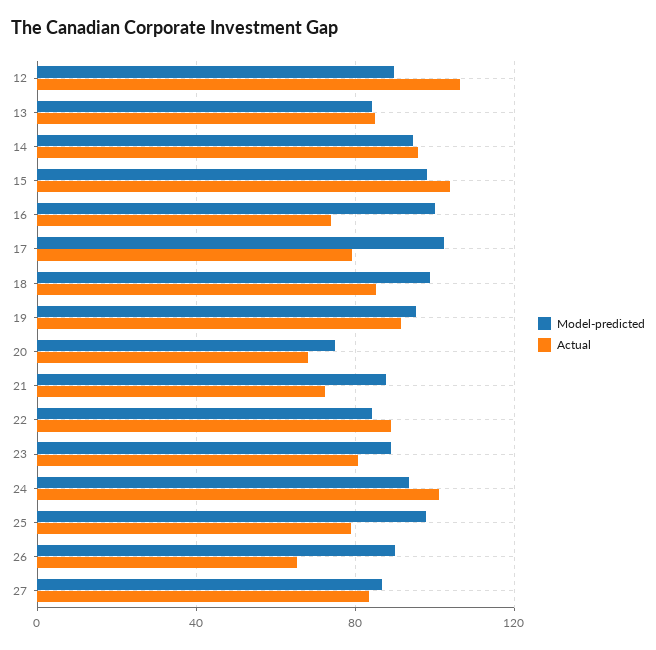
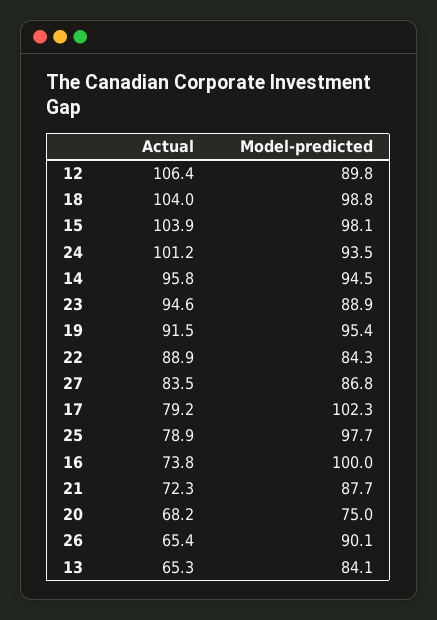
Actual, 13: 85 -> 65.3
Actual, 18: 85 -> 104
Actual, 23: 80 -> 94.6

